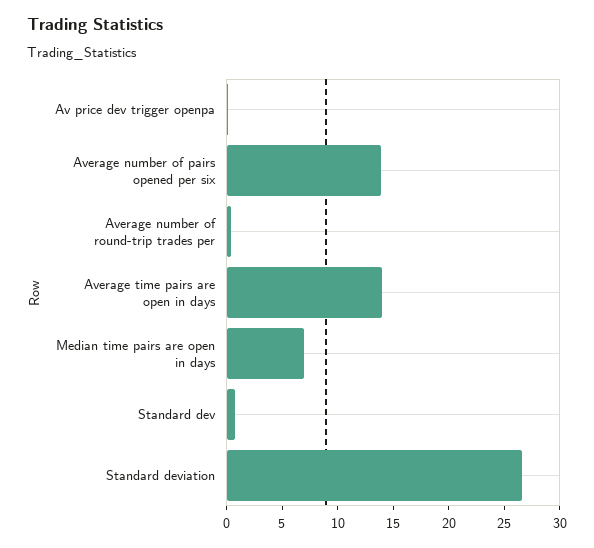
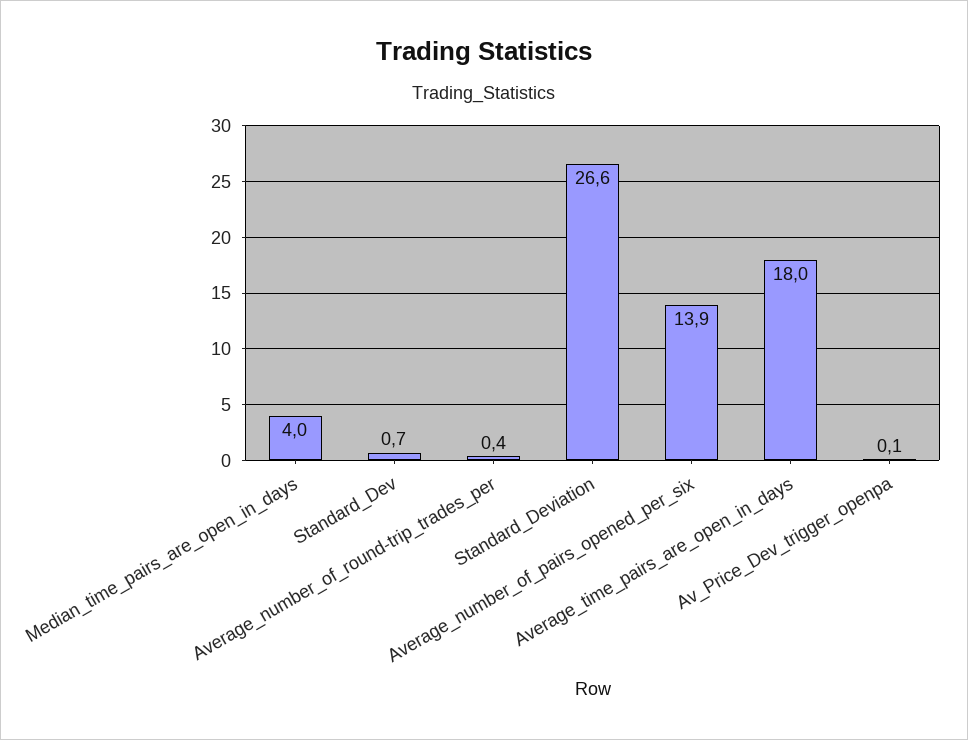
Average time pairs are open in days: 14 -> 18
Median time pairs are open in days: 7 -> 4

